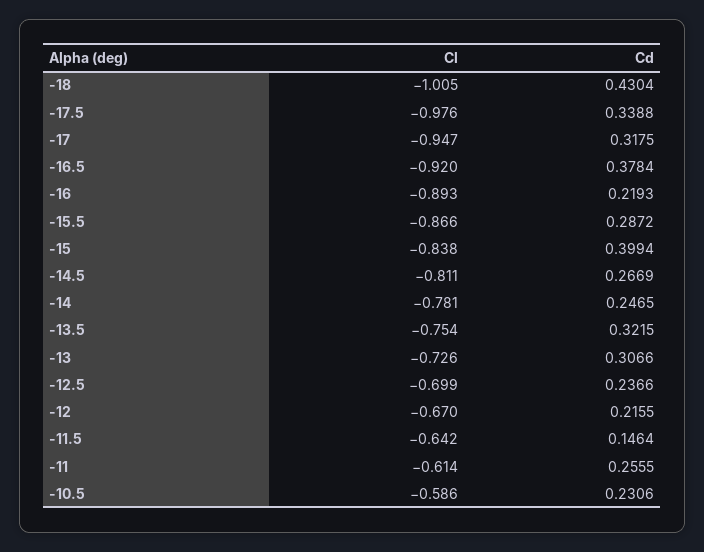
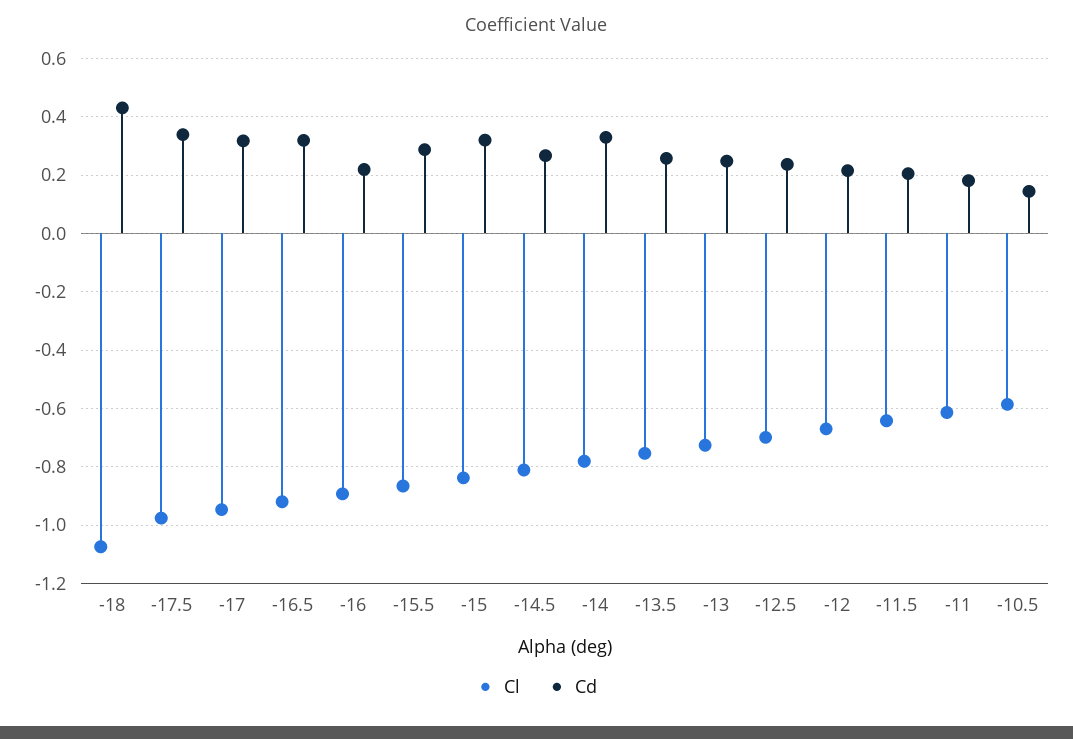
Cl, -18: -1.005 -> -1.075
Cd, -16.5: 0.3784 -> 0.325
Cd, -15: 0.3994 -> 0.325
Cd, -14: 0.2465 -> 0.325
Cd, -13.5: 0.3215 -> 0.25
Cd, -13: 0.3066 -> 0.25
Cd, -11.5: 0.1464 -> 0.2
Cd, -11: 0.2555 -> 0.175
Cd, -10.5: 0.2306 -> 0.15

